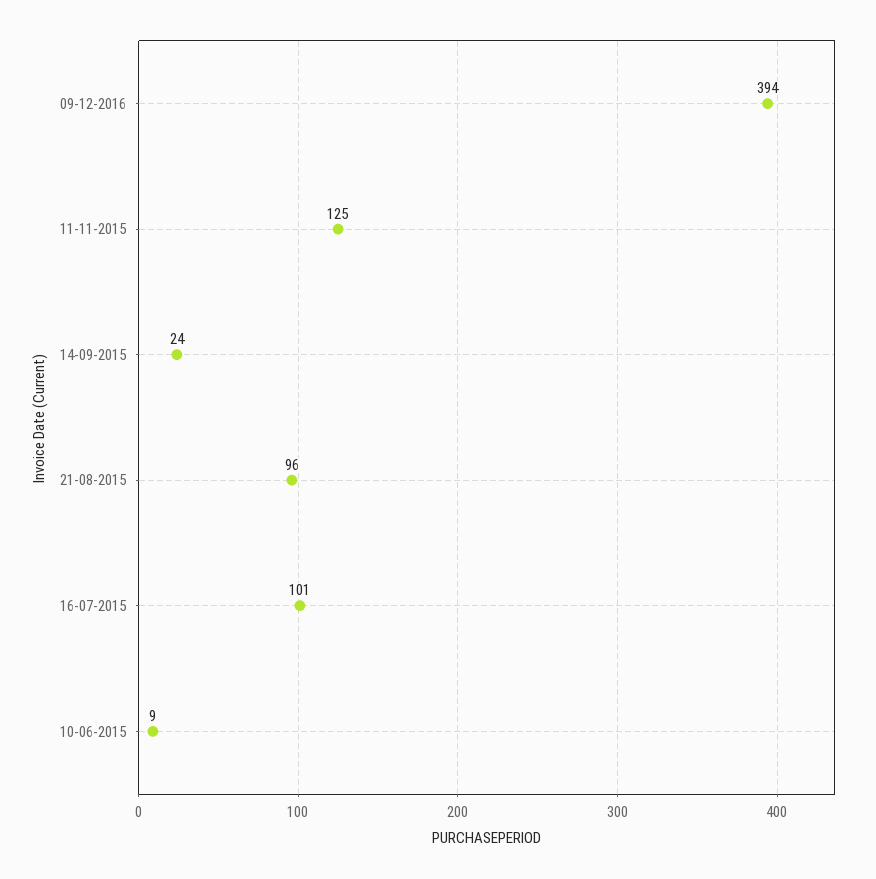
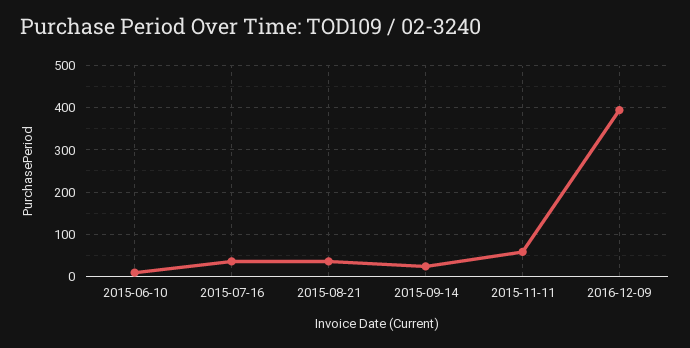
11-11-2015: 125 -> 60
21-08-2015: 96 -> 40
16-07-2015: 101 -> 40

